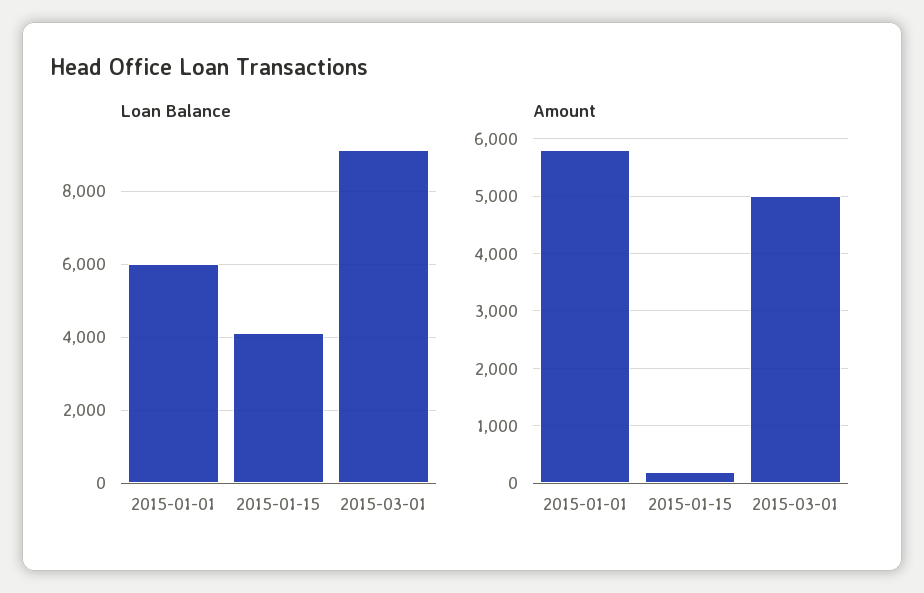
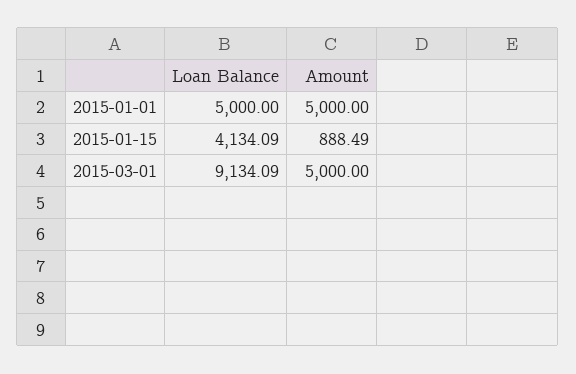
Loan Balance, 2015-01-01: 6000 -> 5000
Amount, 2015-01-01: 5800 -> 5000
Amount, 2015-01-15: 200 -> 888.49

